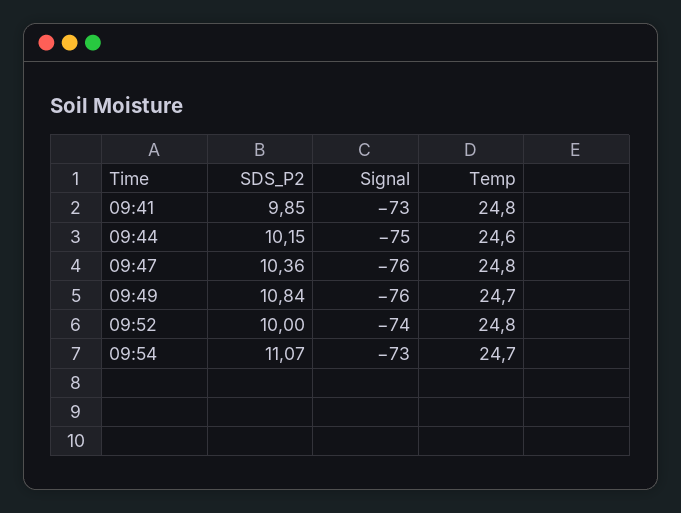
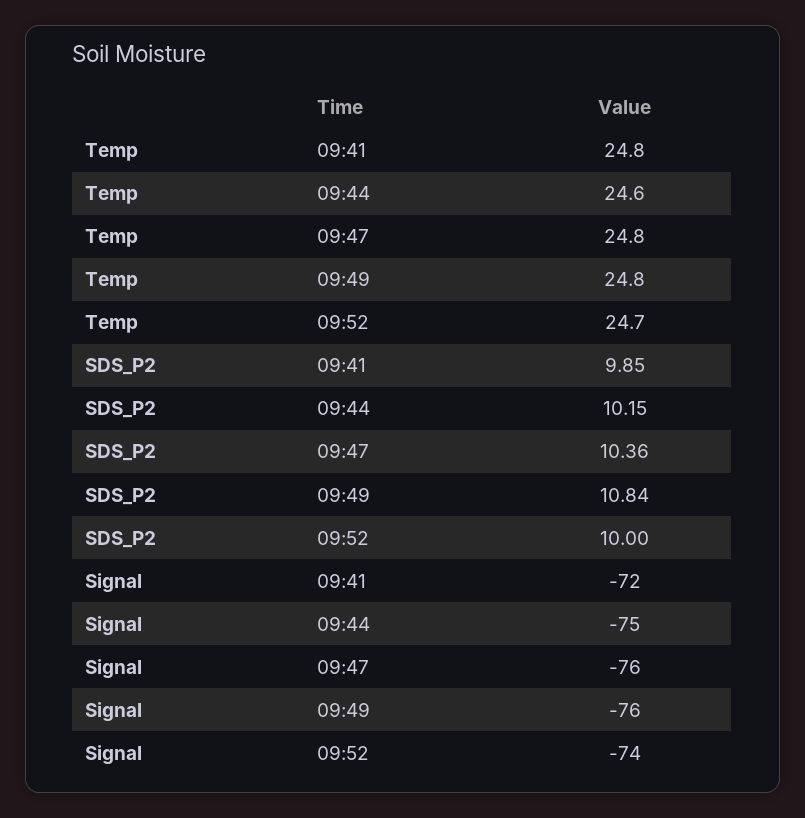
Signal, 09:41: -73 -> -72
Temp, 09:49: 24.7 -> 24.8
Temp, 09:52: 24.8 -> 24.7
SDS_P2, 09:54: 11.07 -> none
Signal, 09:54: -73 -> none
Temp, 09:54: 24.7 -> none

